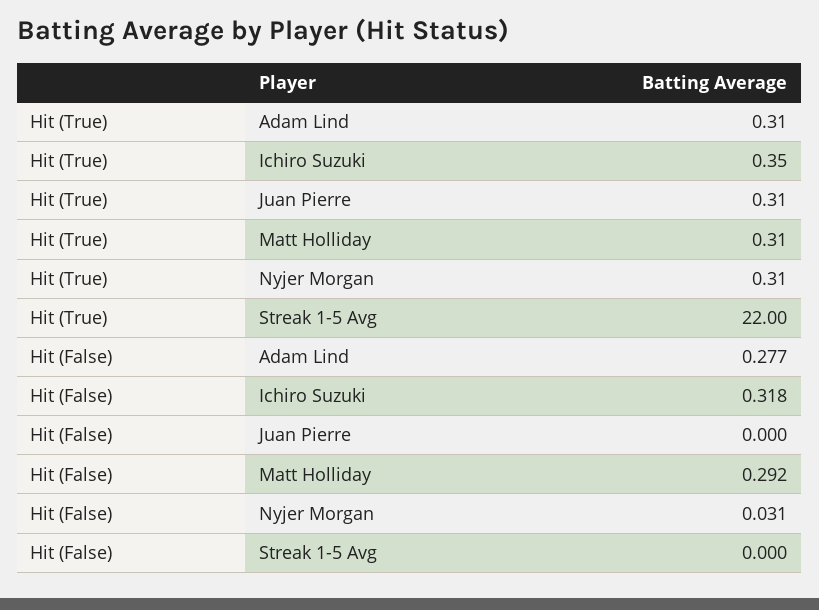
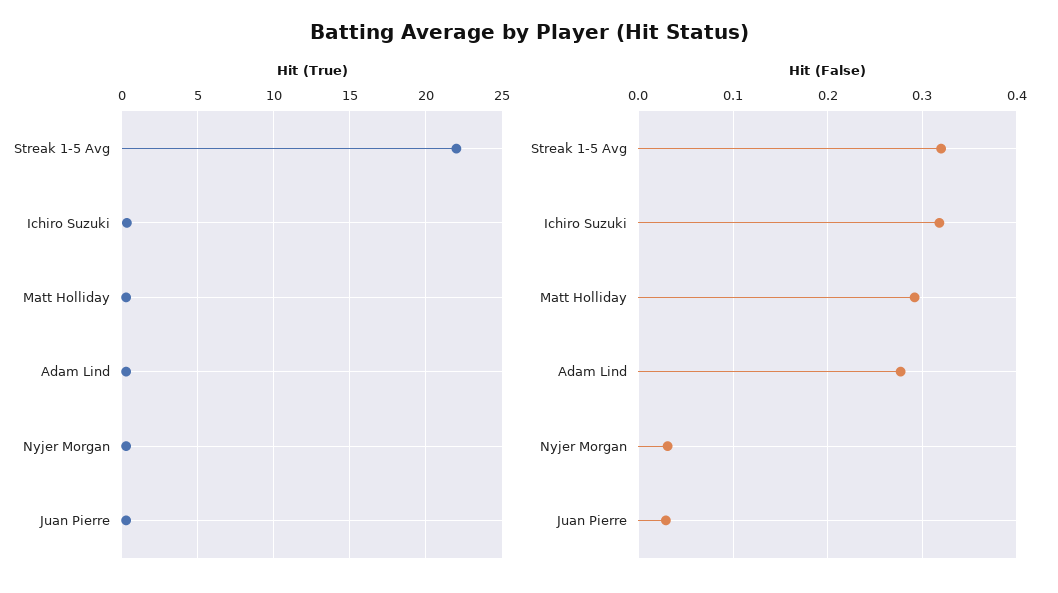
Hit (False), Juan Pierre: 0 -> 0.03
Hit (False), Streak 1-5 Avg: 0 -> 0.32

